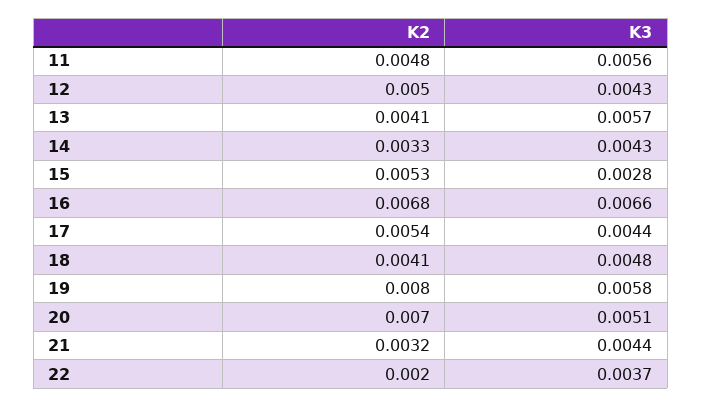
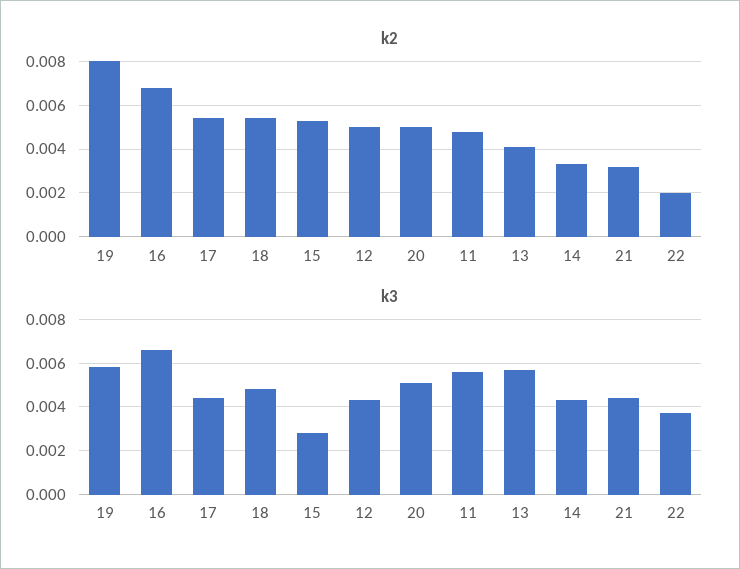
K2, 18: 0.0041 -> 0.0055
K2, 20: 0.007 -> 0.005

